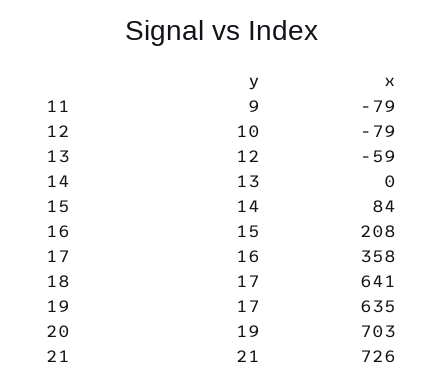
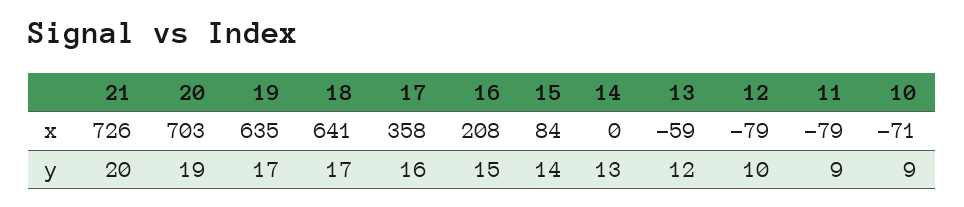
y, 21: 21 -> 20
x, 10: none -> -71
y, 10: none -> 9

